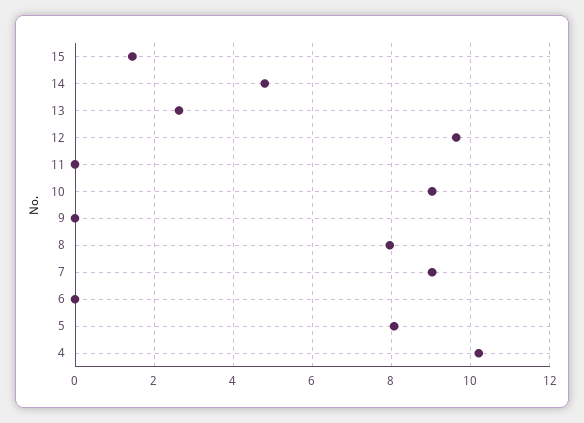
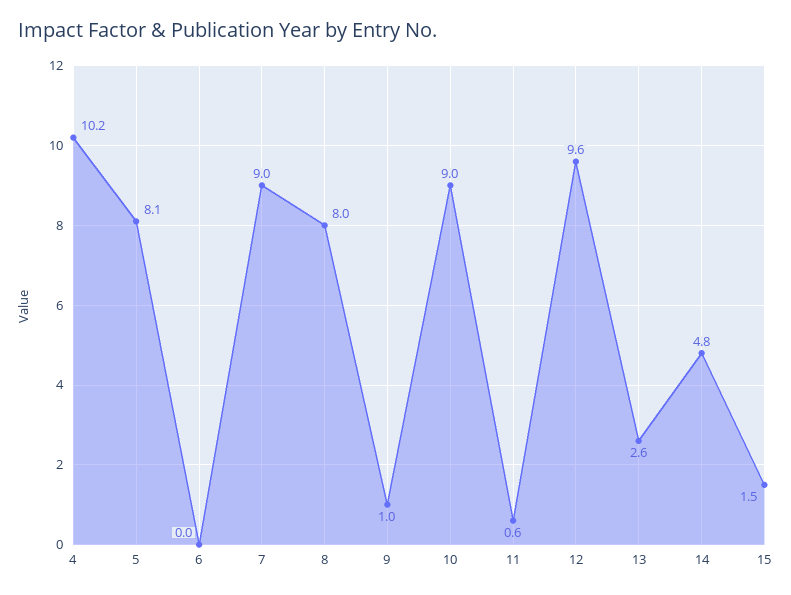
11: 0 -> 0.6
9: 0 -> 1

